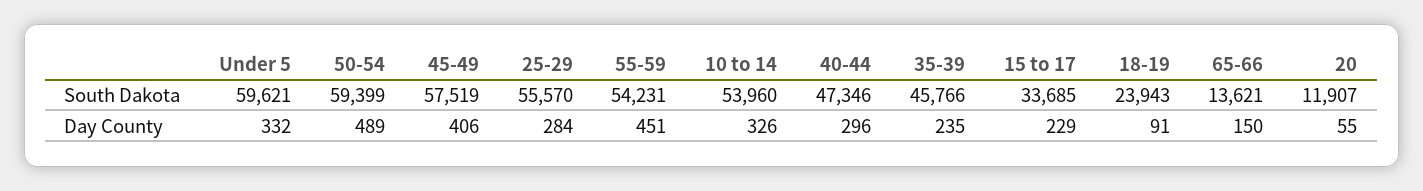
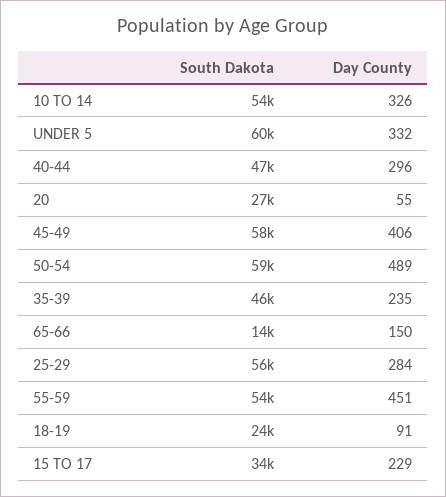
20, South Dakota: 11907 -> 27000

